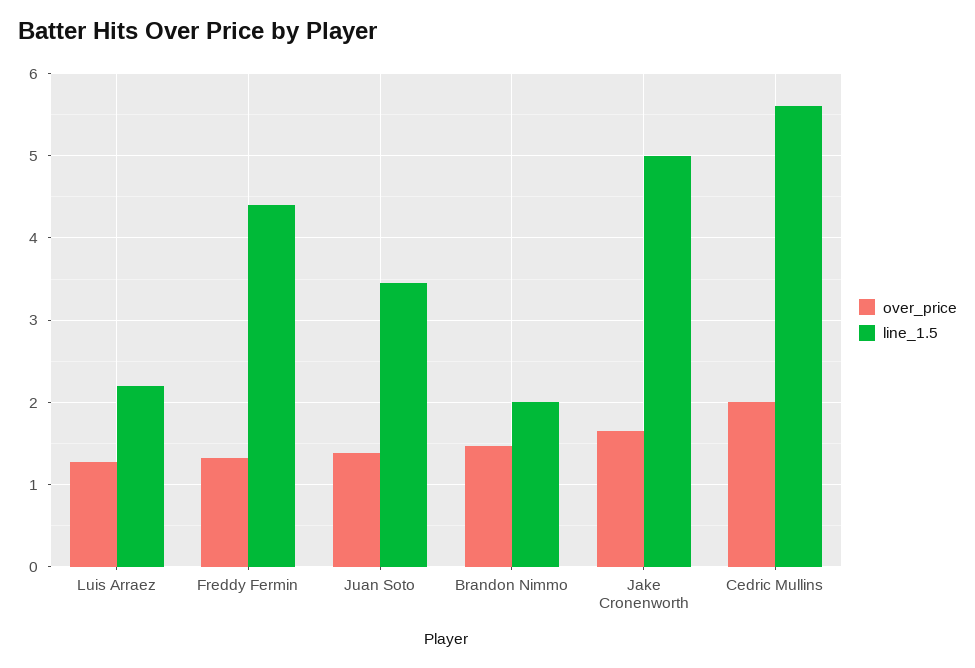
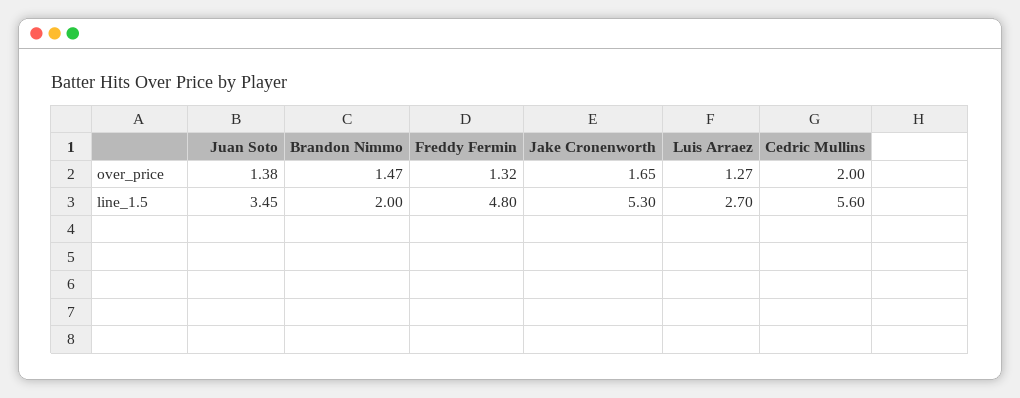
line_1.5, Luis Arraez: 2.2 -> 2.7
line_1.5, Freddy Fermin: 4.4 -> 4.8
line_1.5, Jake Cronenworth: 5 -> 5.3

